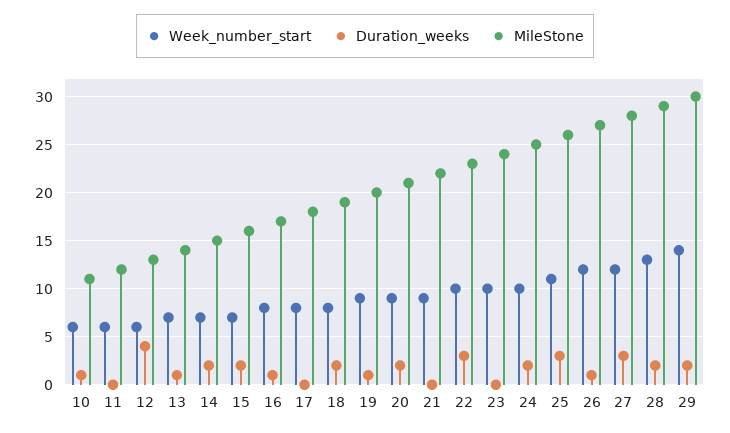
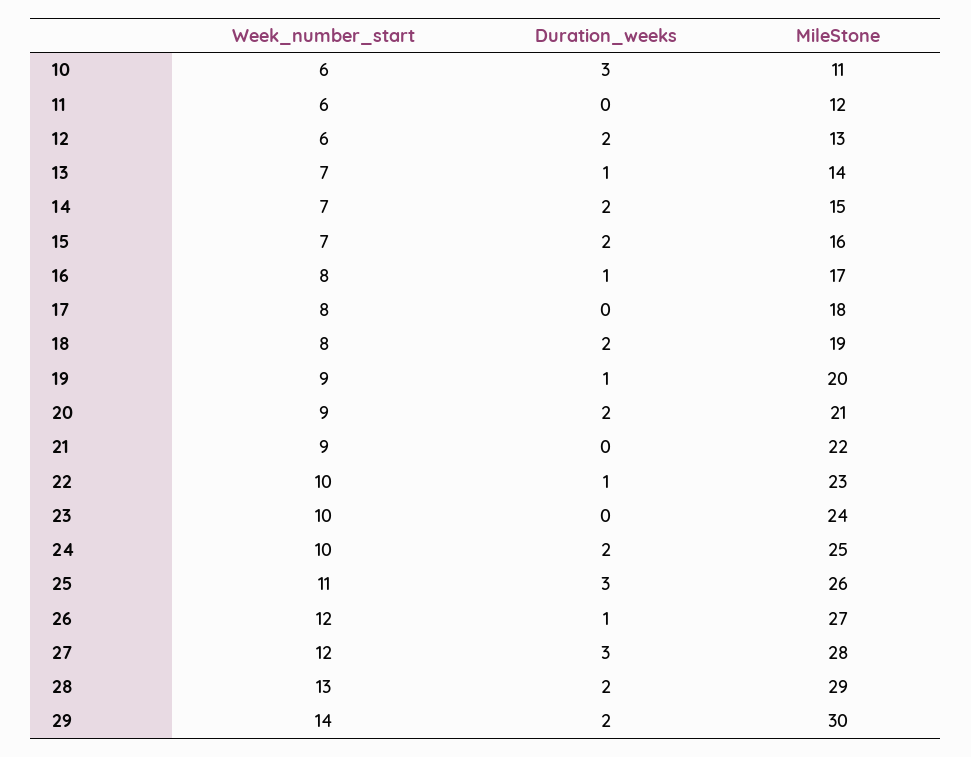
Duration_weeks, 10: 1 -> 3
Duration_weeks, 12: 4 -> 2
Duration_weeks, 22: 3 -> 1

